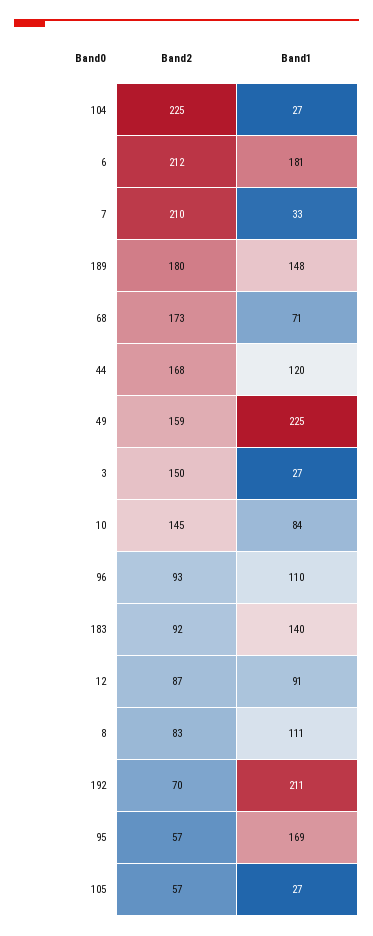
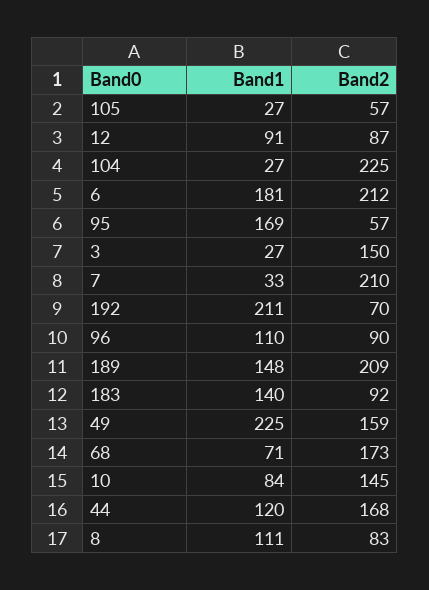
Band2, 189: 180 -> 209
Band2, 96: 93 -> 90

